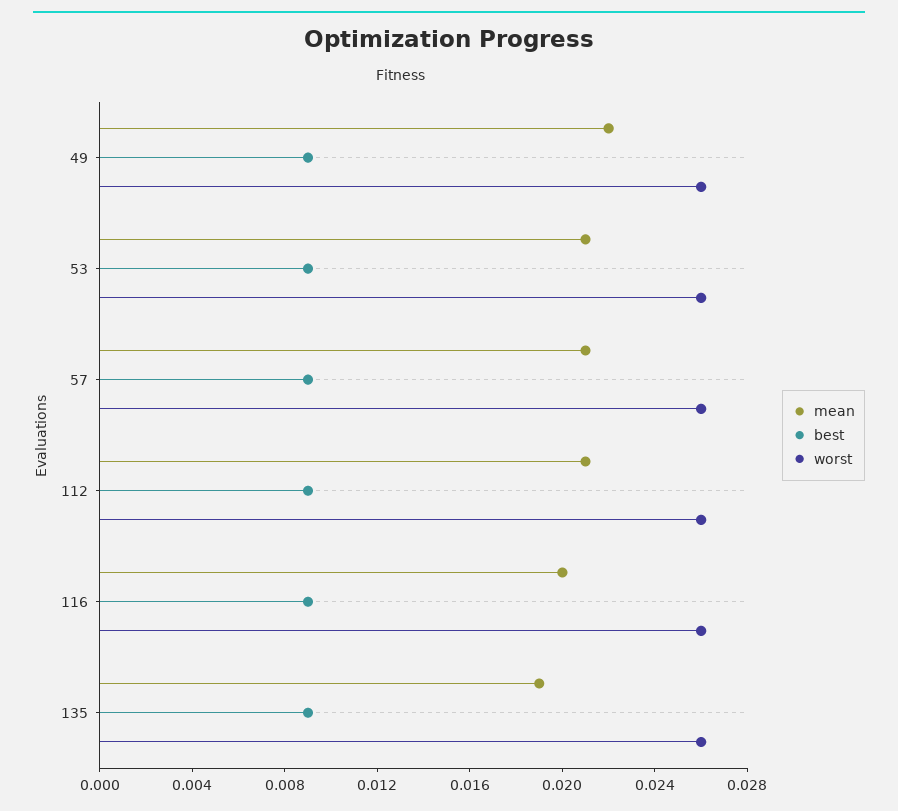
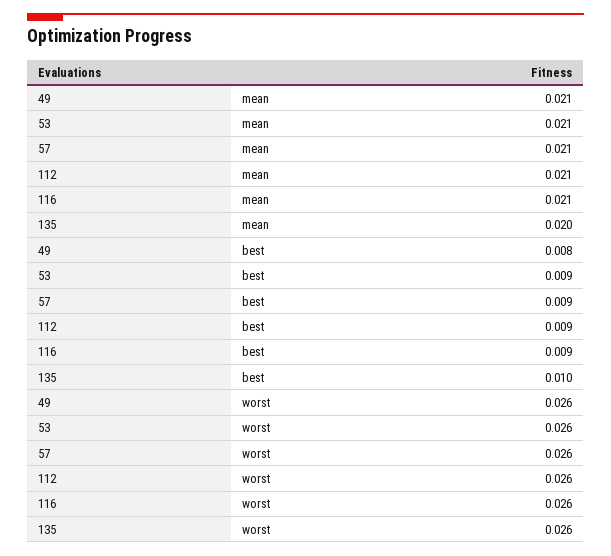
mean, 49: 0.022 -> 0.021
best, 49: 0.009 -> 0.008
mean, 116: 0.02 -> 0.021
mean, 135: 0.019 -> 0.02
best, 135: 0.009 -> 0.01

